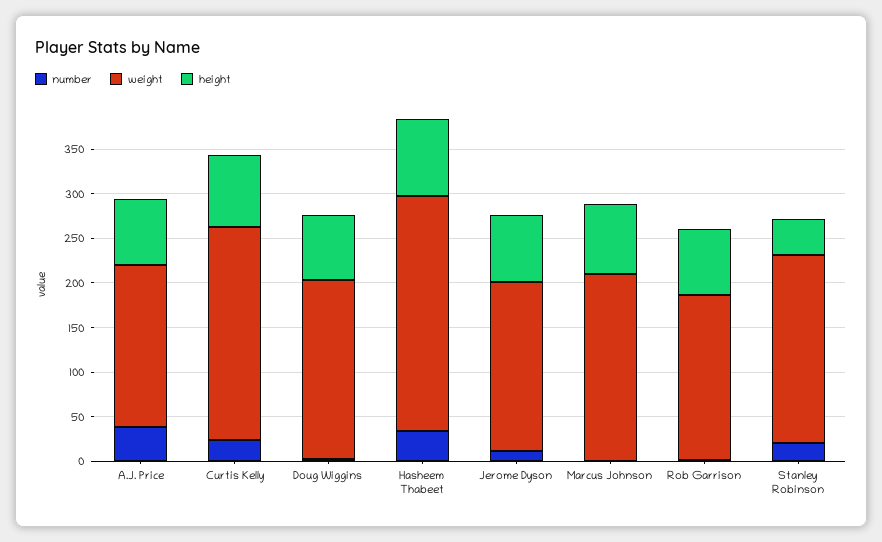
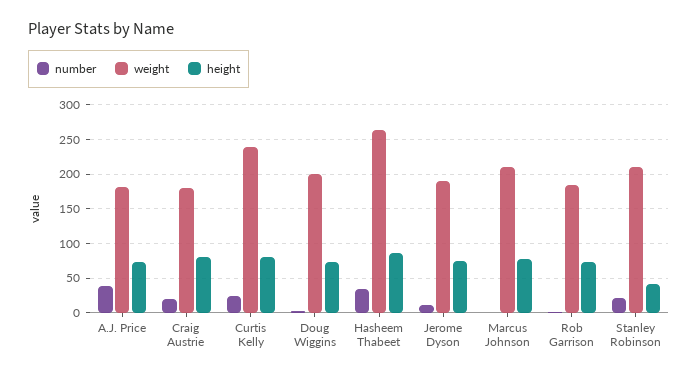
number, Craig Austrie: none -> 20
weight, Craig Austrie: none -> 180
height, Craig Austrie: none -> 80

